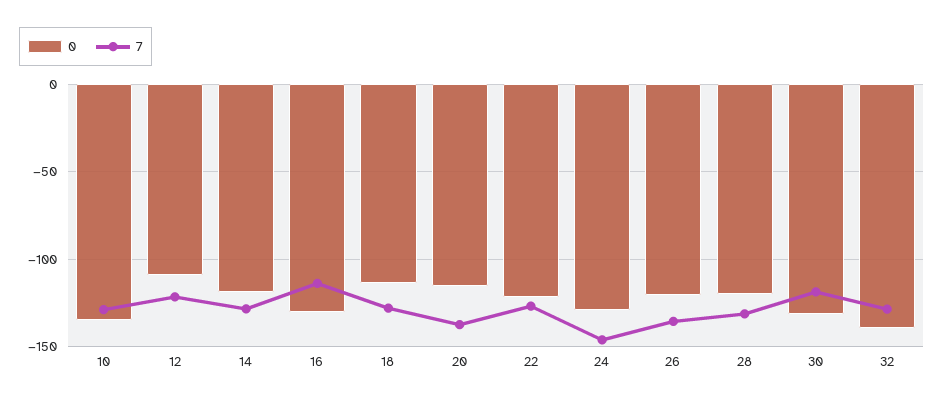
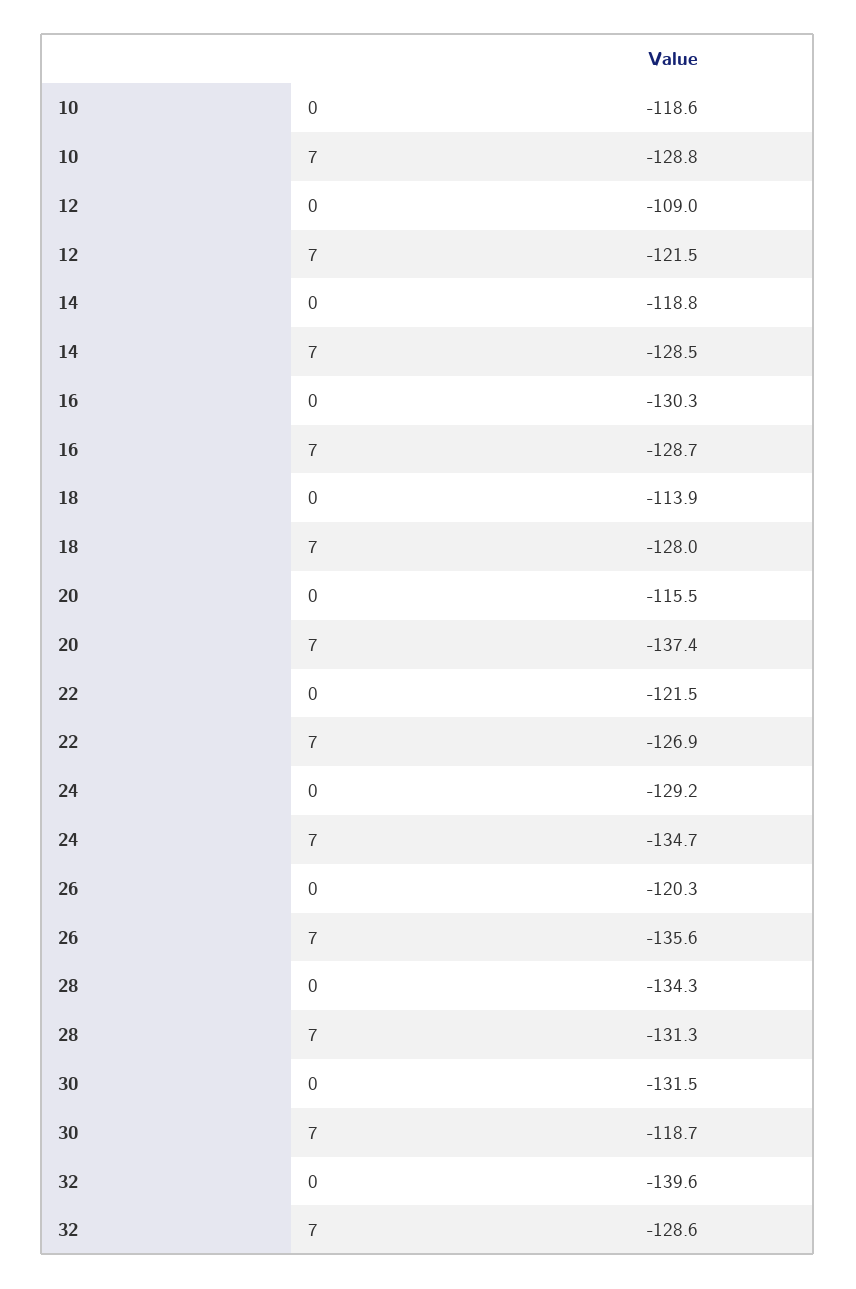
0, 10: -135 -> -118.6
7, 16: -115 -> -128.7
7, 24: -145 -> -134.7
0, 28: -120 -> -134.3

